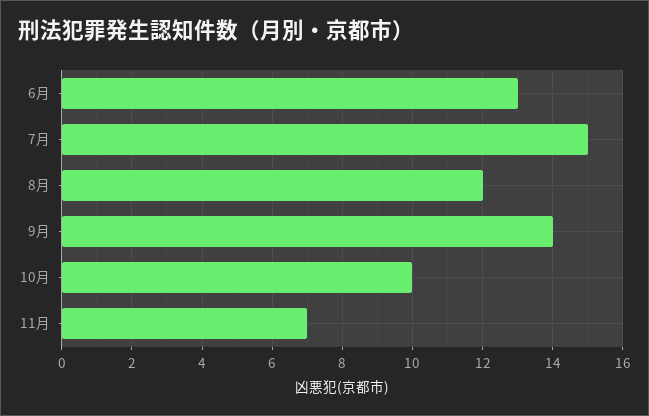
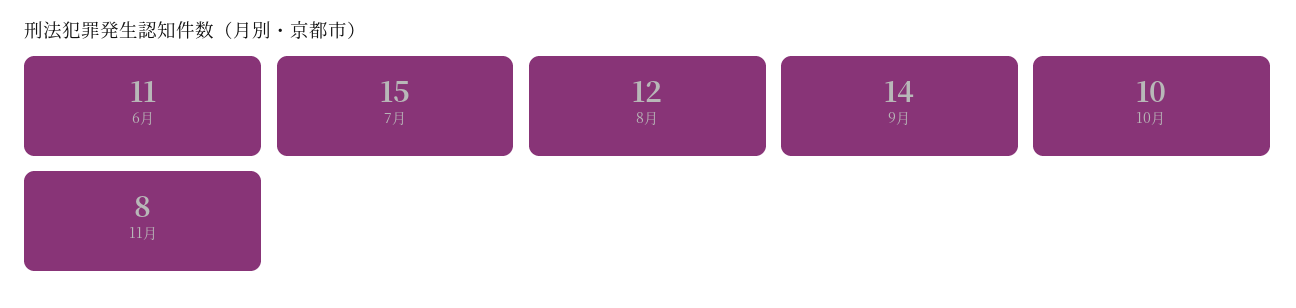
6月: 13 -> 11
11月: 7 -> 8

